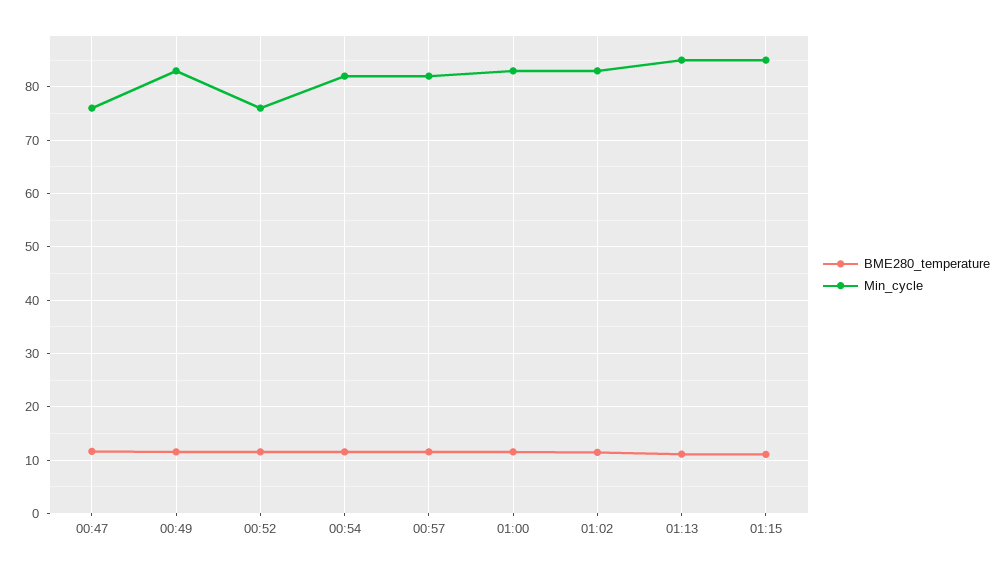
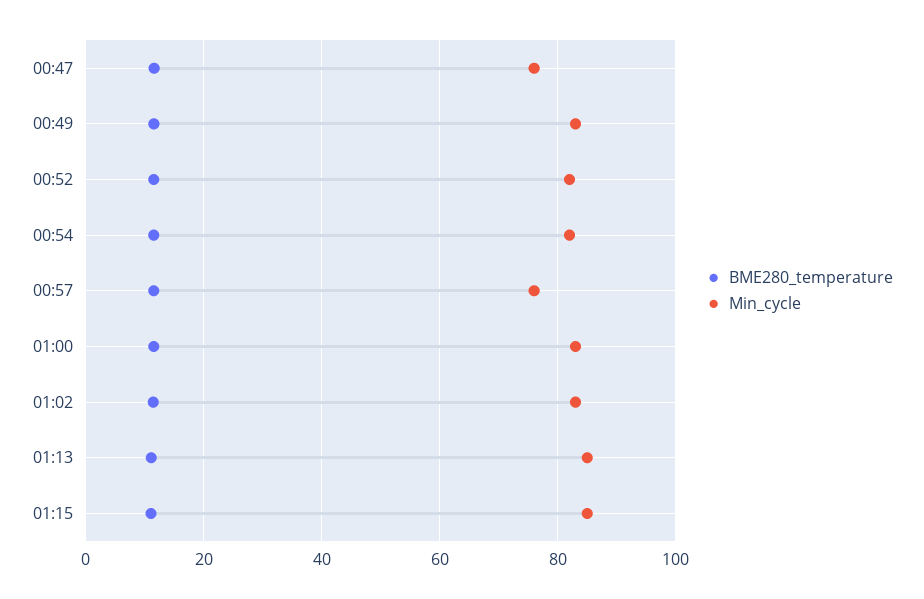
Min_cycle, 00:52: 76 -> 82
Min_cycle, 00:57: 82 -> 76

